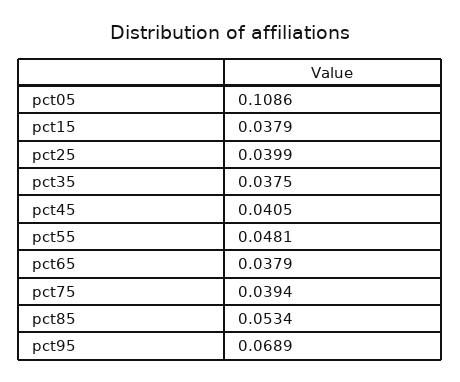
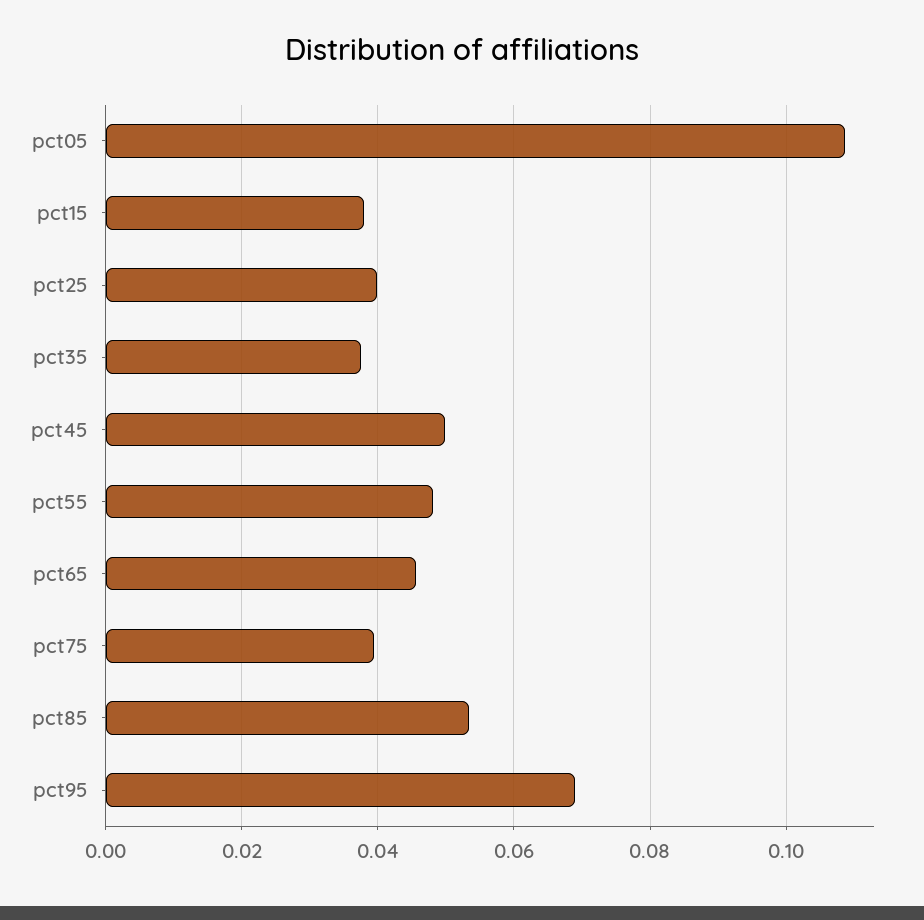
pct45: 0.0405 -> 0.05
pct65: 0.0379 -> 0.046

